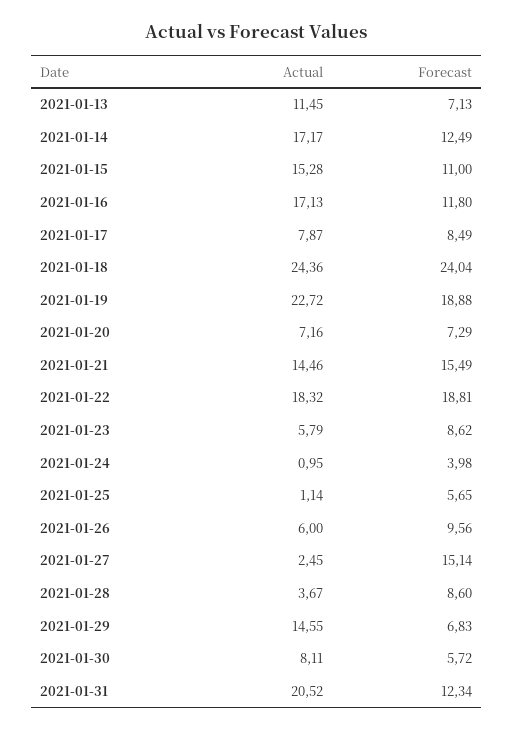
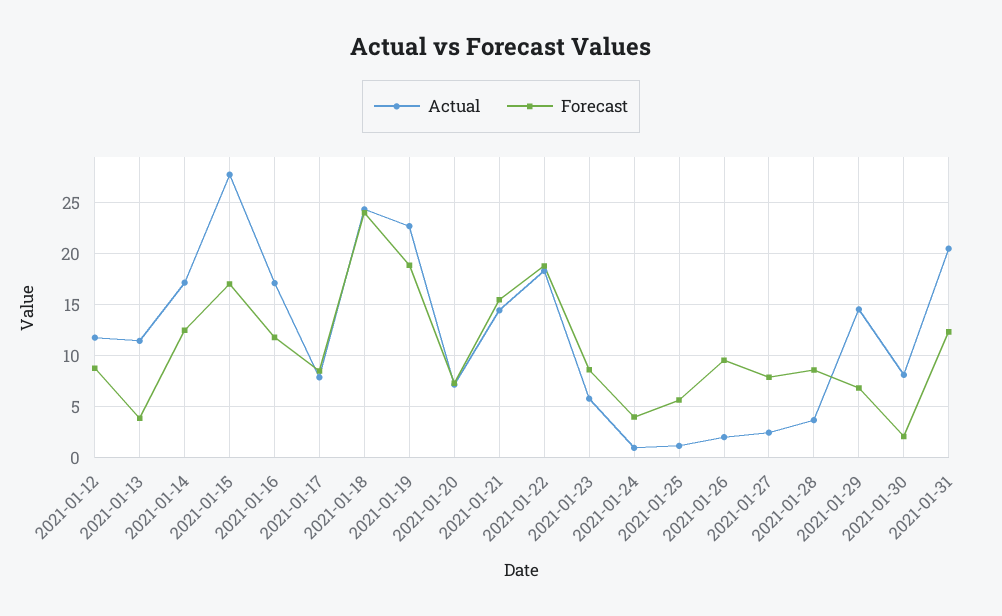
Forecast, 2021-01-13: 7.13 -> 4
Actual, 2021-01-15: 15.28 -> 28
Forecast, 2021-01-15: 11 -> 17
Actual, 2021-01-26: 6 -> 2
Forecast, 2021-01-27: 15.14 -> 8
Forecast, 2021-01-30: 5.72 -> 2
Actual, 2021-01-12: none -> 12
Forecast, 2021-01-12: none -> 9

